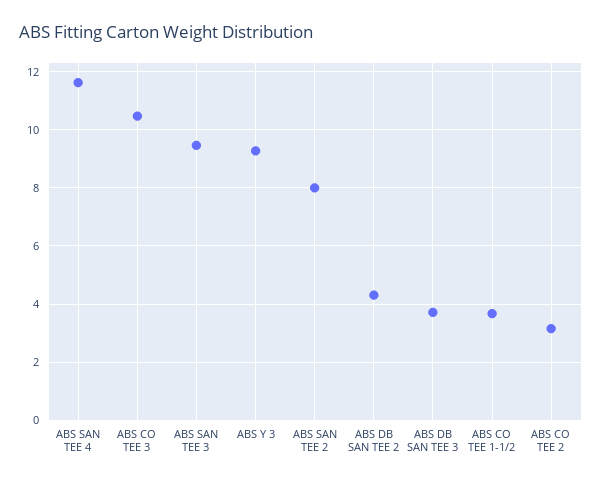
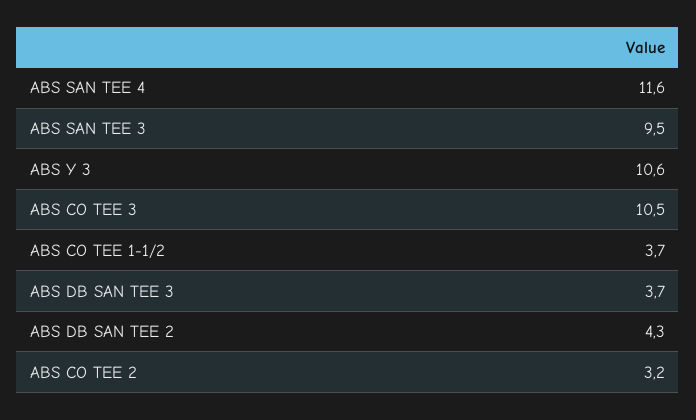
ABS Y 3: 9.25 -> 10.6
ABS SAN TEE 2: 8 -> none

